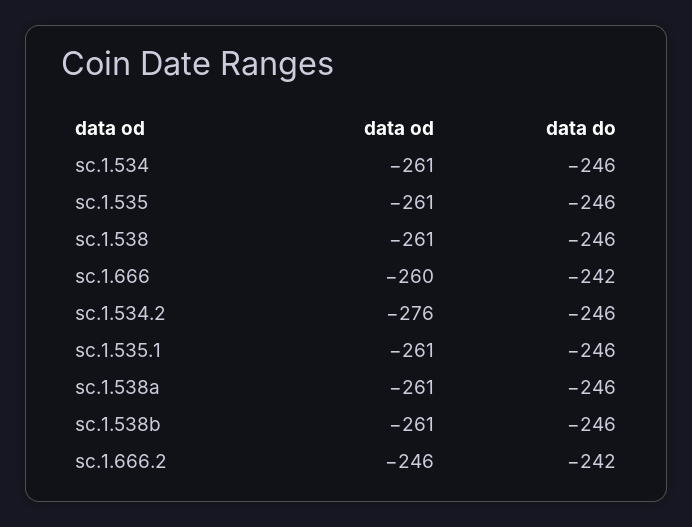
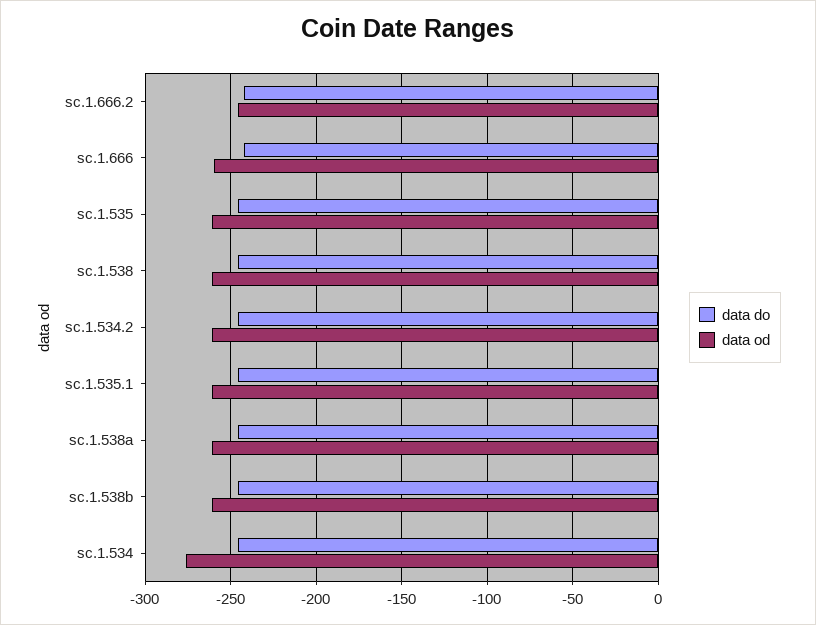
data od, sc.1.534: -261 -> -275
data od, sc.1.534.2: -276 -> -260

